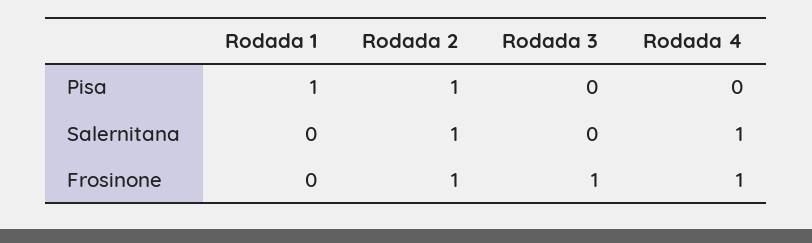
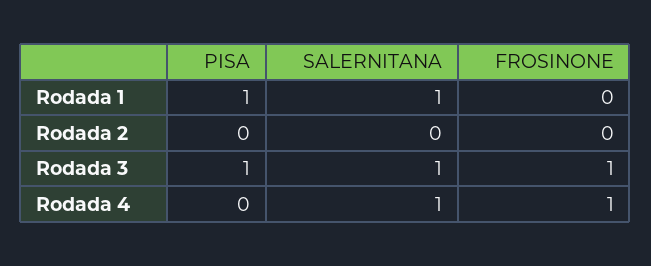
Rodada 2, Pisa: 1 -> 0
Rodada 3, Pisa: 0 -> 1
Rodada 1, Salernitana: 0 -> 1
Rodada 2, Salernitana: 1 -> 0
Rodada 3, Salernitana: 0 -> 1
Rodada 2, Frosinone: 1 -> 0

